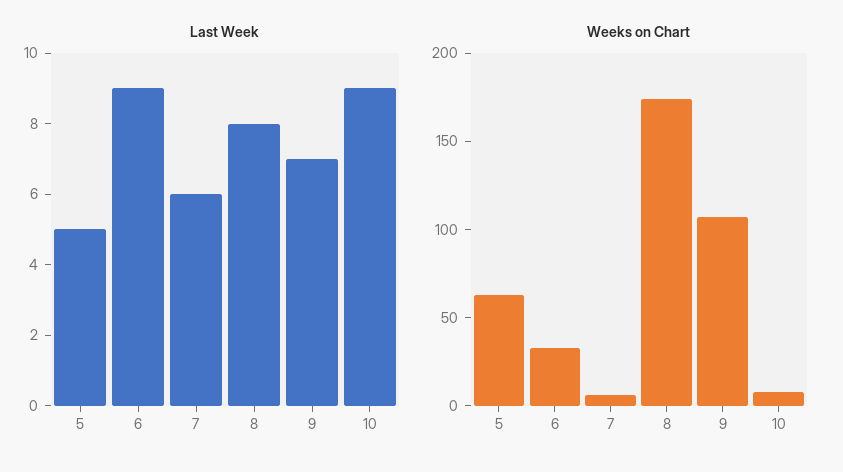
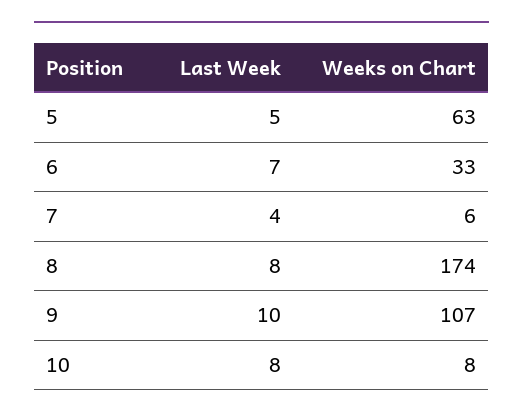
Last Week, 6: 9 -> 7
Last Week, 7: 6 -> 4
Last Week, 9: 7 -> 10
Last Week, 10: 9 -> 8

